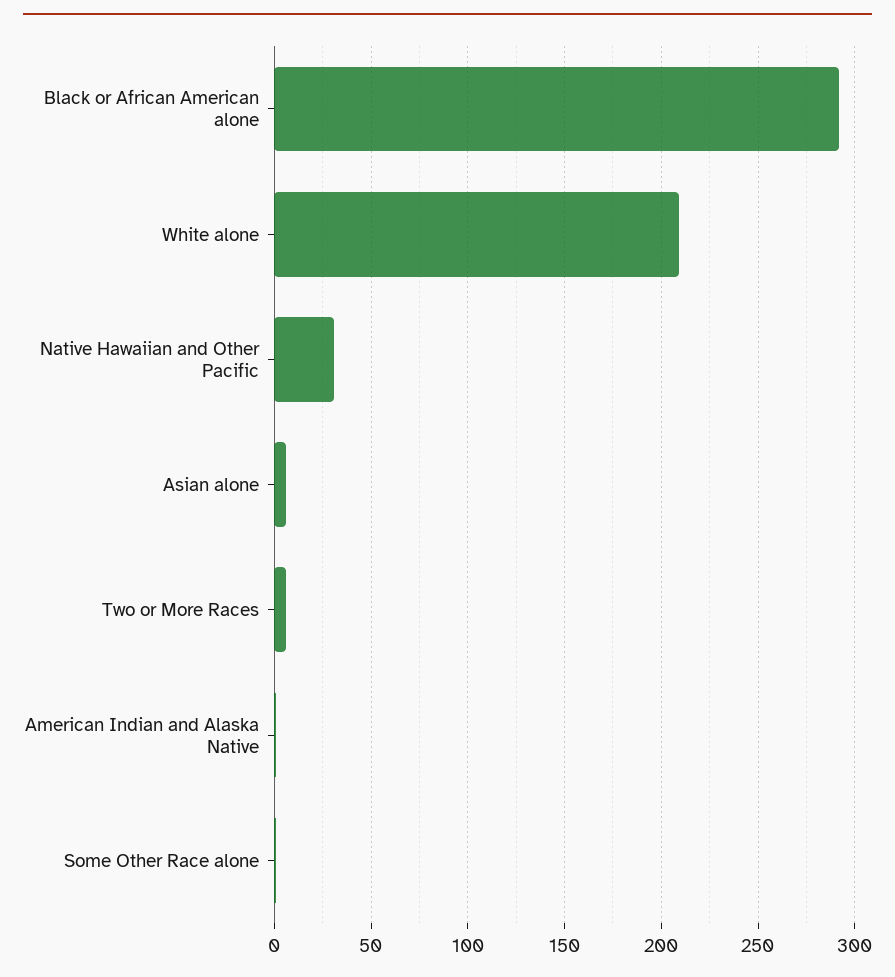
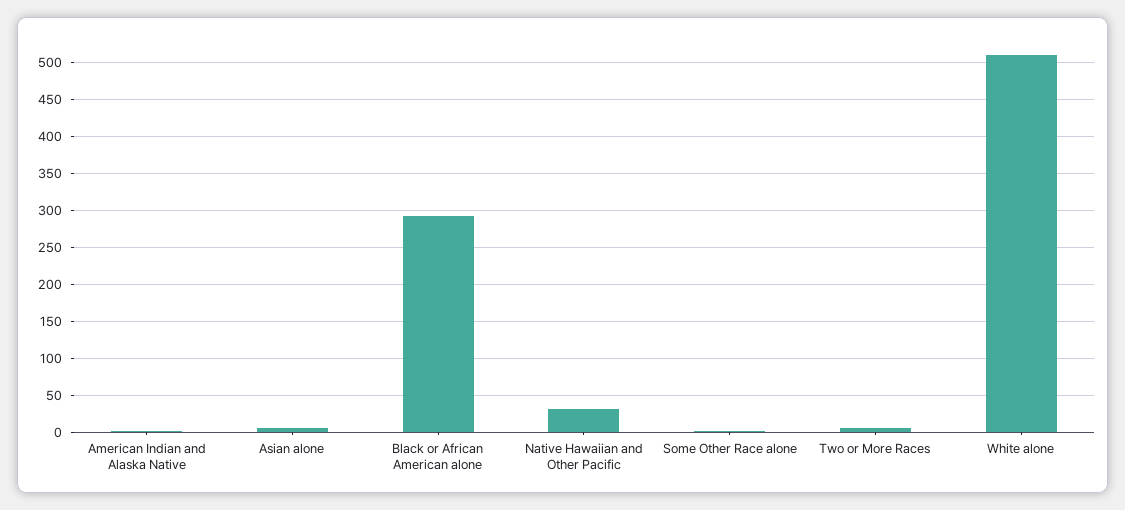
White alone: 210 -> 510

